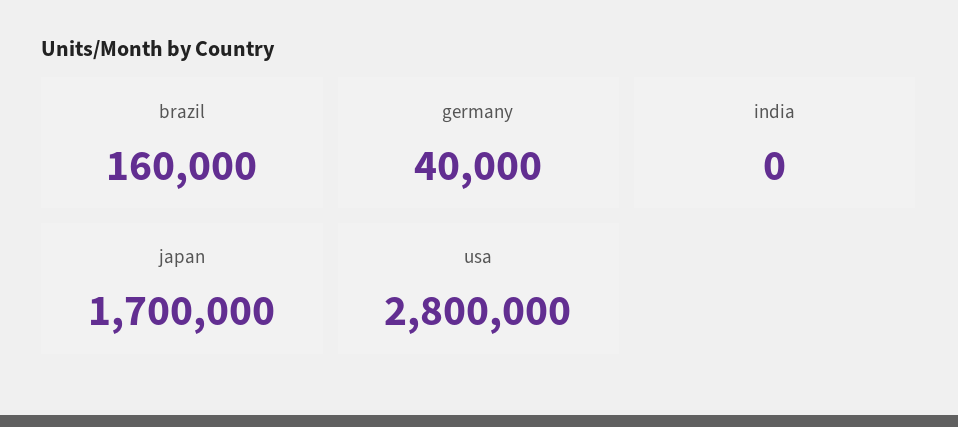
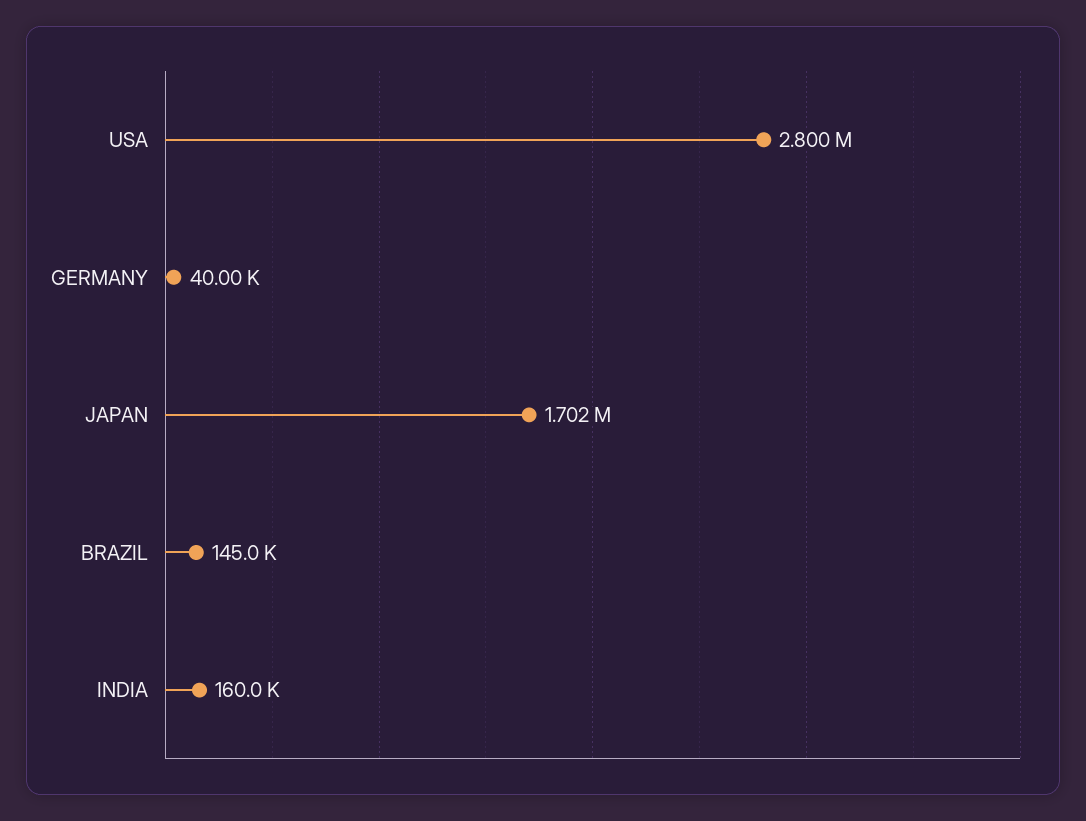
brazil: 160000 -> 145000
india: 0 -> 160000
japan: 1700000 -> 1702000

